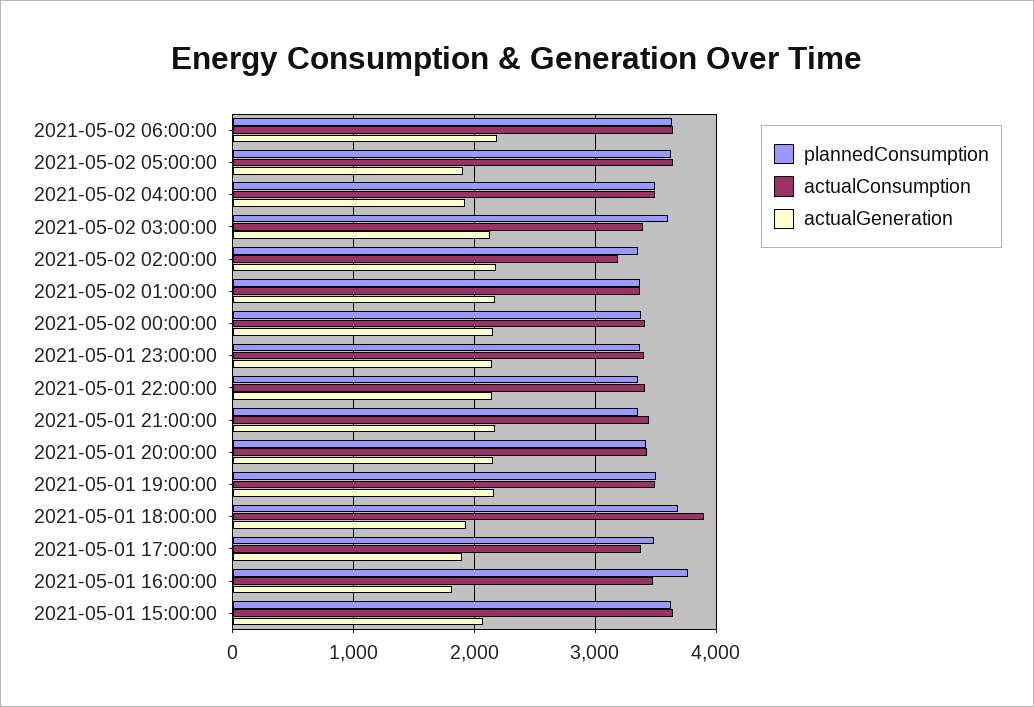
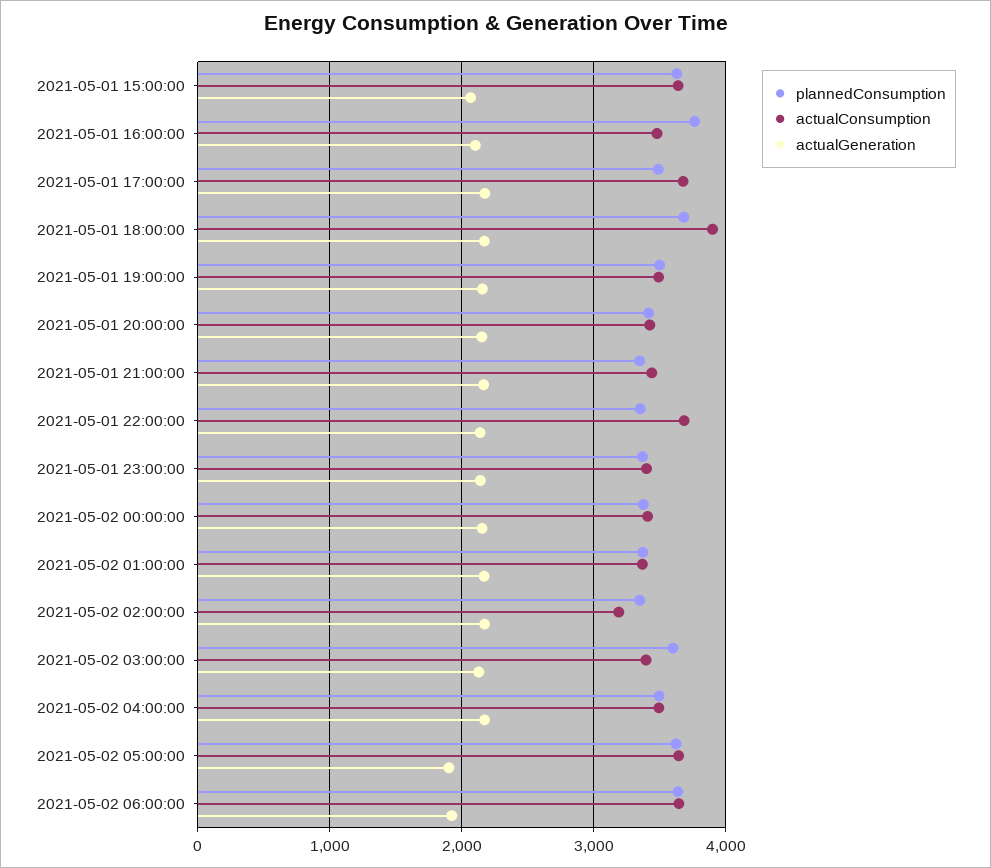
actualGeneration, 2021-05-02 06:00:00: 2200 -> 1900
actualGeneration, 2021-05-02 04:00:00: 1900 -> 2200
actualConsumption, 2021-05-01 22:00:00: 3400 -> 3700
actualGeneration, 2021-05-01 18:00:00: 1900 -> 2200
actualConsumption, 2021-05-01 17:00:00: 3400 -> 3700
actualGeneration, 2021-05-01 17:00:00: 1900 -> 2200
actualGeneration, 2021-05-01 16:00:00: 1800 -> 2100

